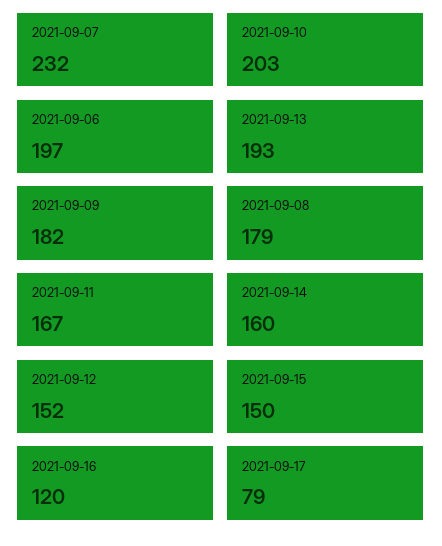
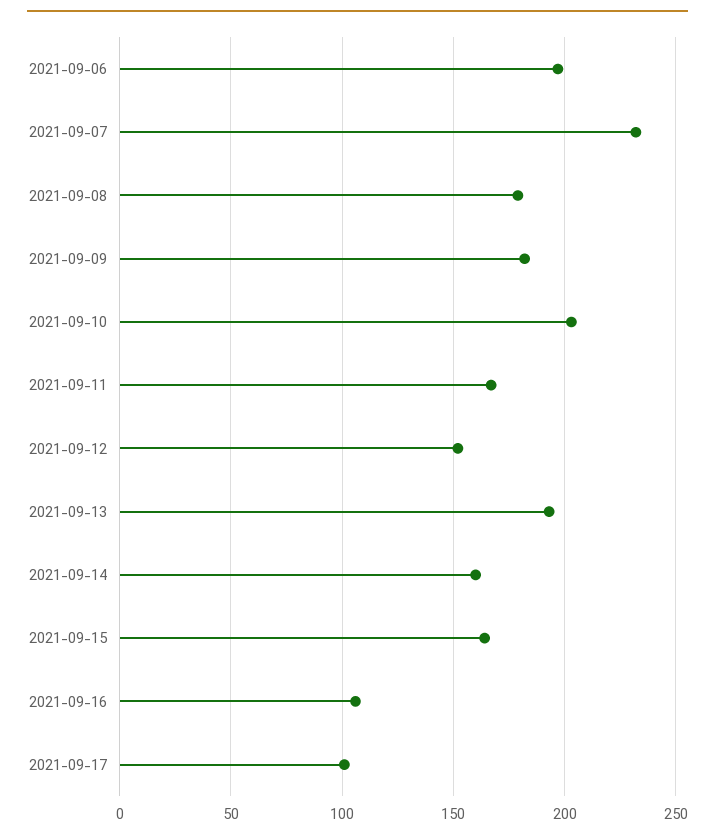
2021-09-15: 150 -> 165
2021-09-16: 120 -> 105
2021-09-17: 79 -> 100

